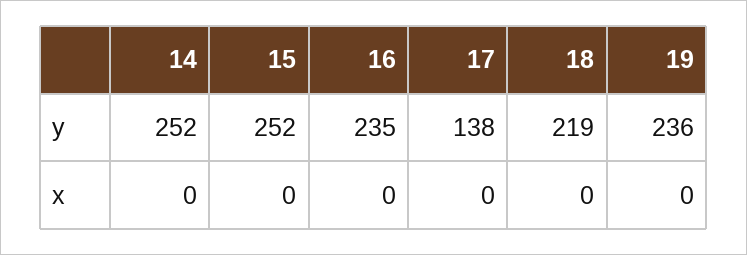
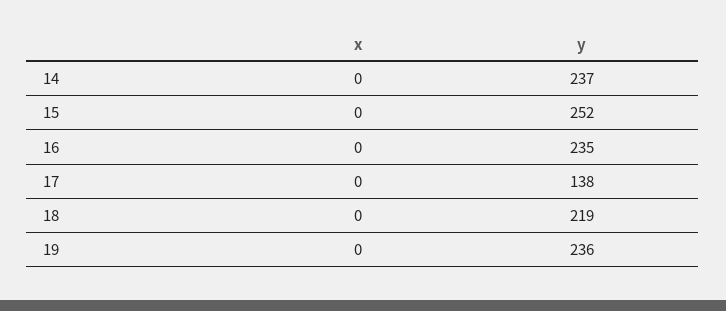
14, y: 252 -> 237

